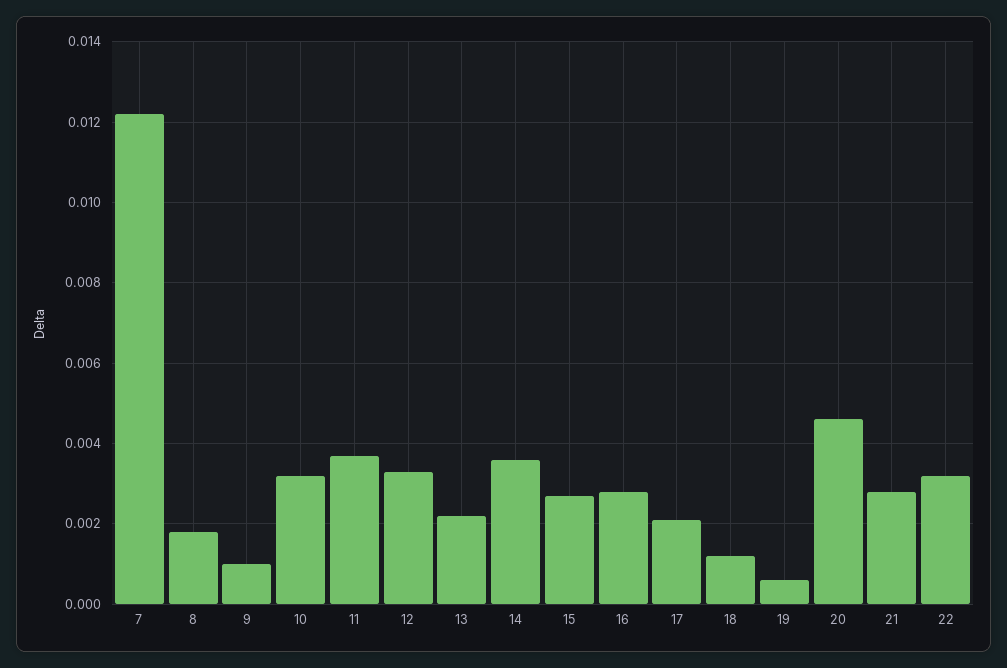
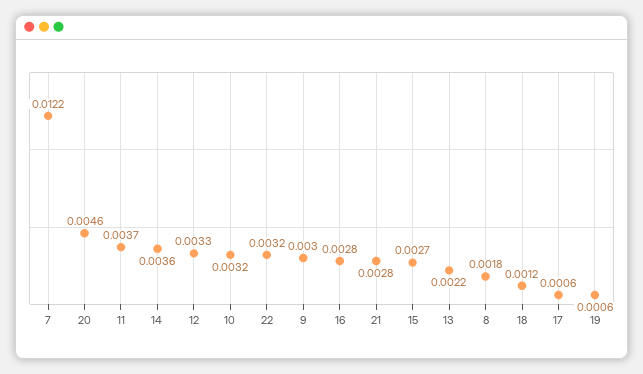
9: 0.001 -> 0.003
17: 0.002 -> 0.0006

